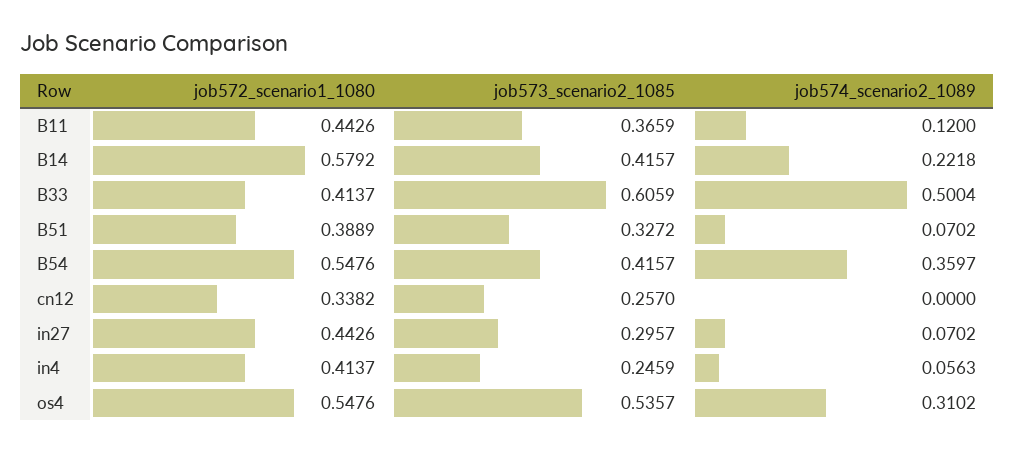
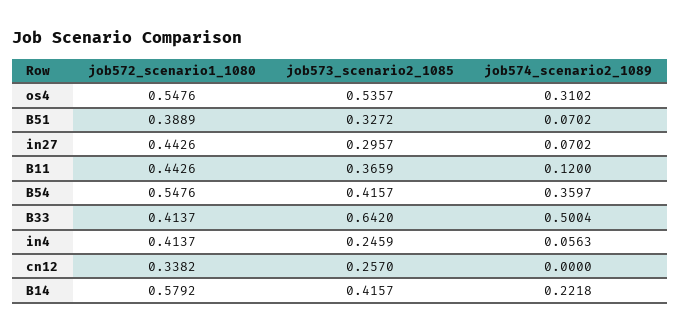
job573_scenario2_1085, B33: 0.6059 -> 0.642

